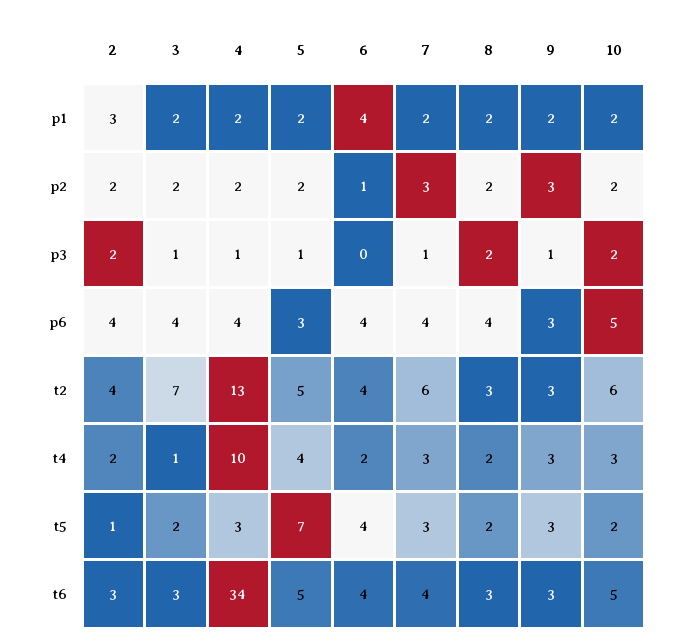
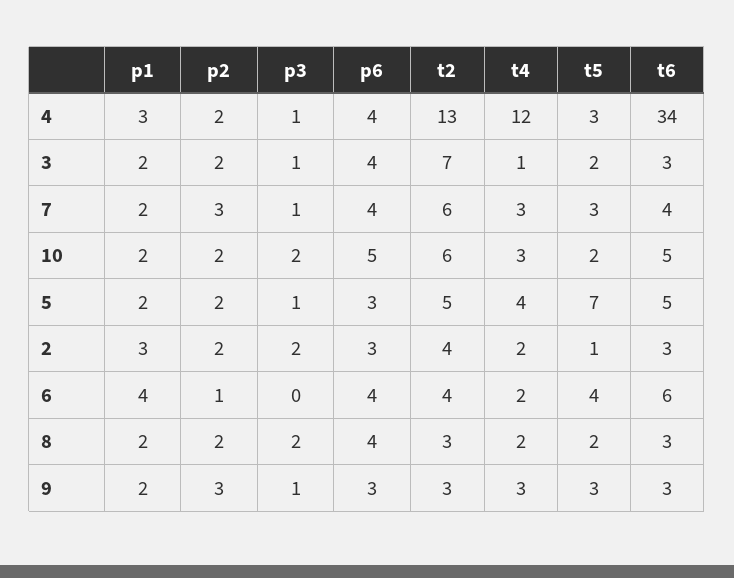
4, p1: 2 -> 3
2, p6: 4 -> 3
4, t4: 10 -> 12
6, t6: 4 -> 6

